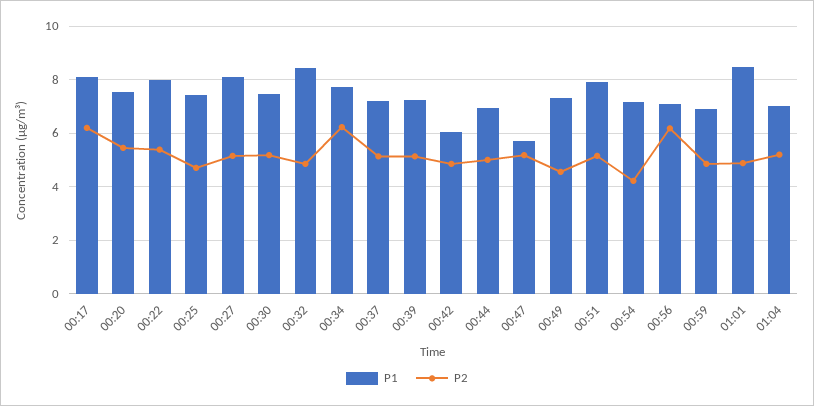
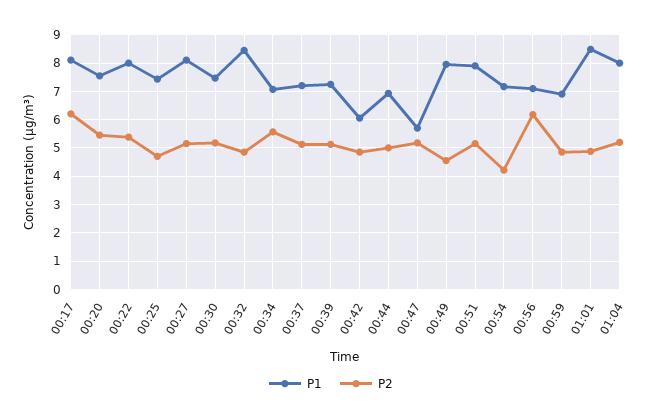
P1, 00:34: 7.75 -> 7
P2, 00:34: 6.25 -> 5.5
P1, 00:49: 7.25 -> 8
P1, 01:04: 7 -> 8

